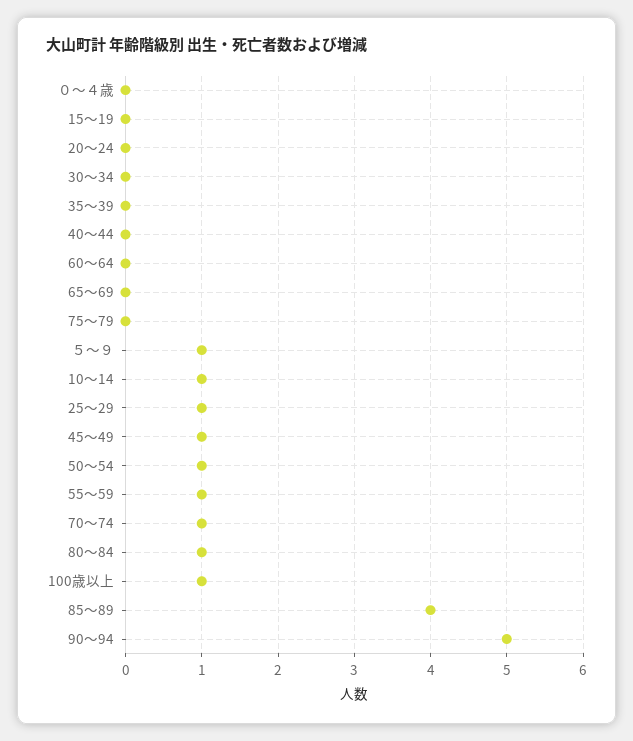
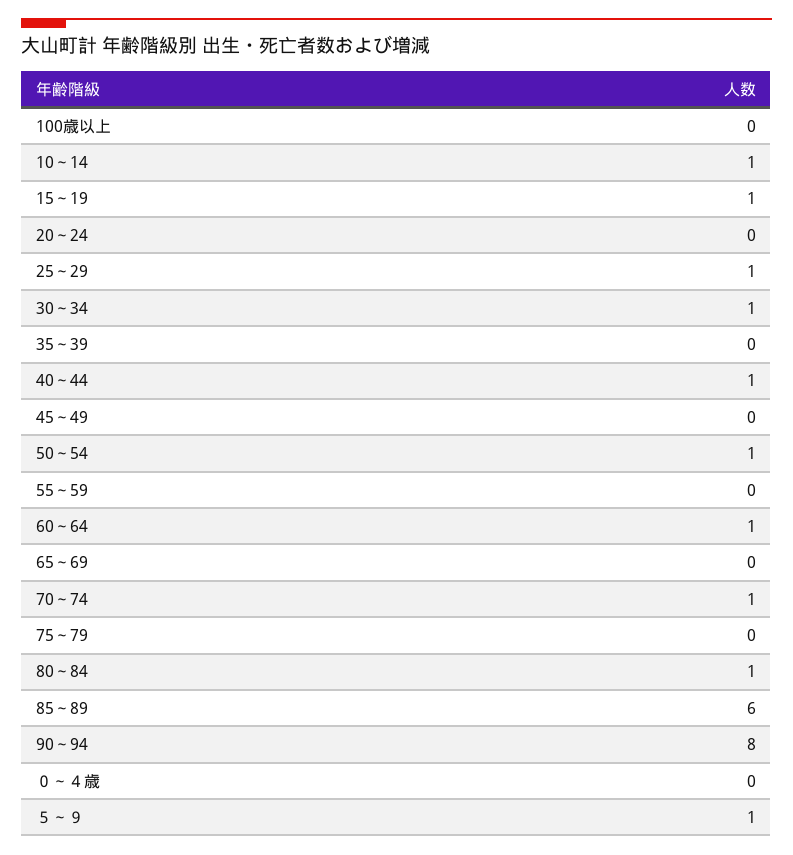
15～19: 0 -> 1
30～34: 0 -> 1
40～44: 0 -> 1
60～64: 0 -> 1
45～49: 1 -> 0
55～59: 1 -> 0
100歳以上: 1 -> 0
85～89: 4 -> 6
90～94: 5 -> 8

